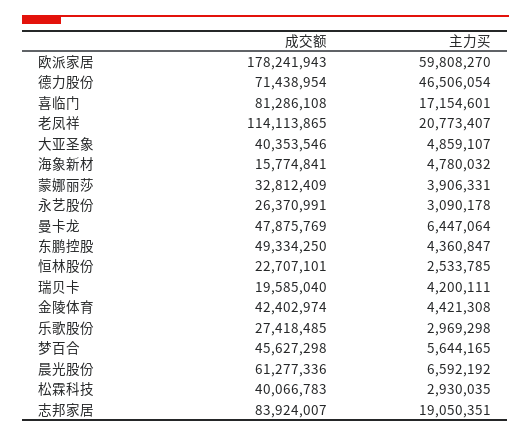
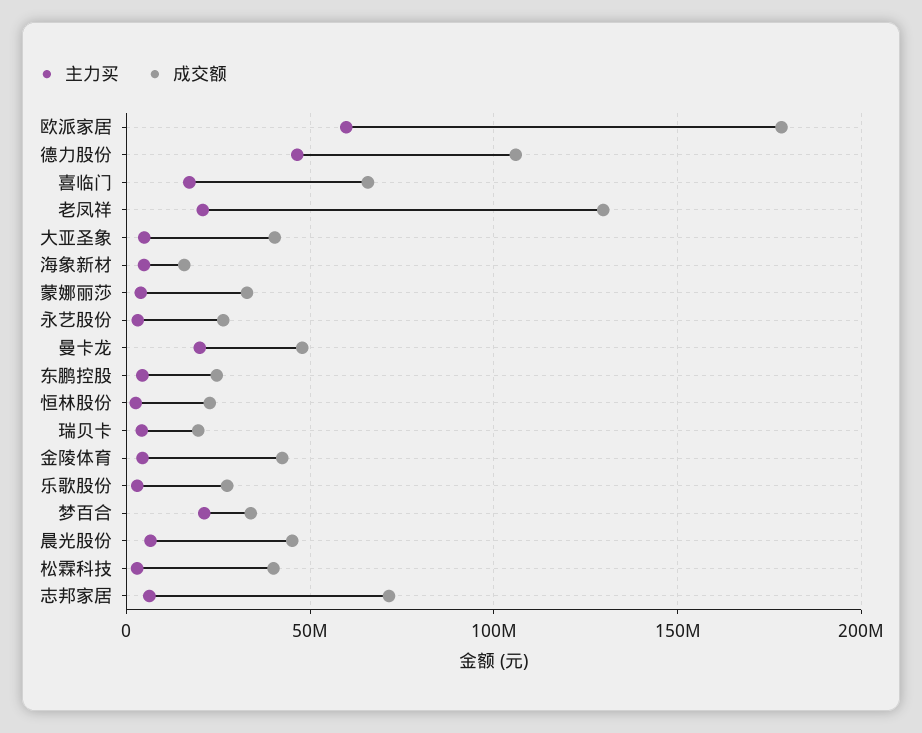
成交额, 德力股份: 71438954 -> 105000000
成交额, 喜临门: 81286108 -> 65000000
成交额, 老凤祥: 114113865 -> 130000000
主力买, 曼卡龙: 6447064 -> 20000000
成交额, 东鹏控股: 49334250 -> 25000000
成交额, 梦百合: 45627298 -> 35000000
主力买, 梦百合: 5644165 -> 20000000
成交额, 晨光股份: 61277336 -> 45000000
成交额, 志邦家居: 83924007 -> 70000000
主力买, 志邦家居: 19050351 -> 5000000

